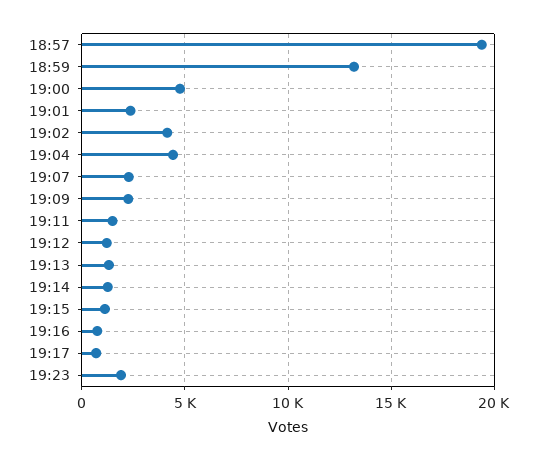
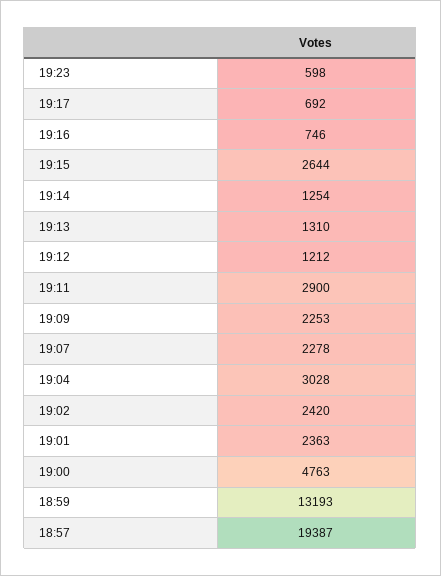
19:02: 4000 -> 2420
19:04: 4500 -> 3028
19:11: 1500 -> 2900
19:15: 1000 -> 2644
19:23: 2000 -> 598

